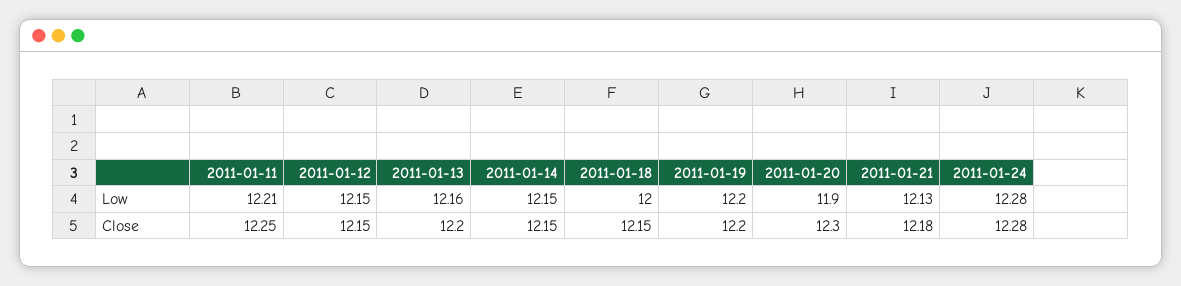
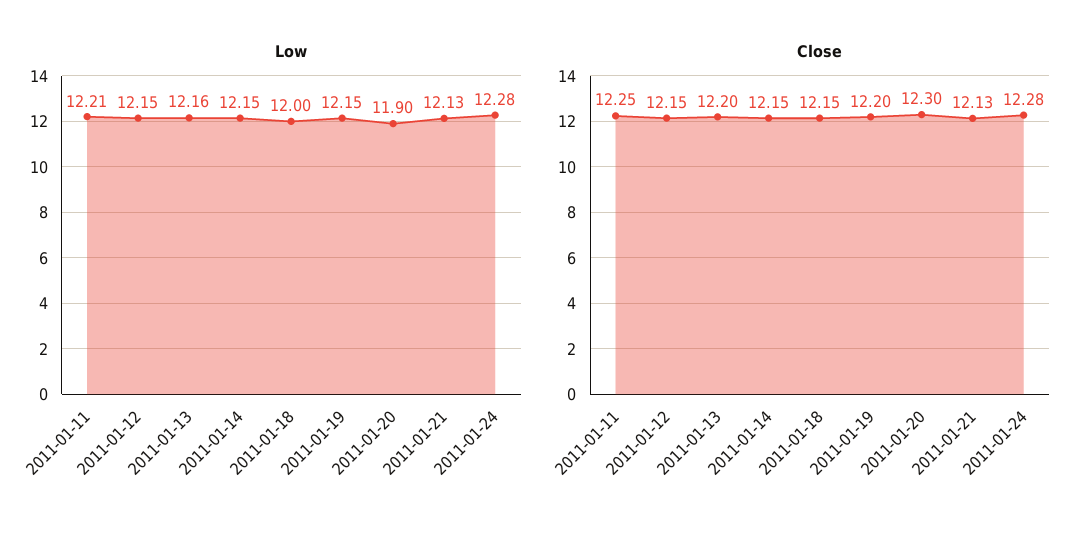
Low, 2011-01-19: 12.2 -> 12.15
Close, 2011-01-21: 12.18 -> 12.13

